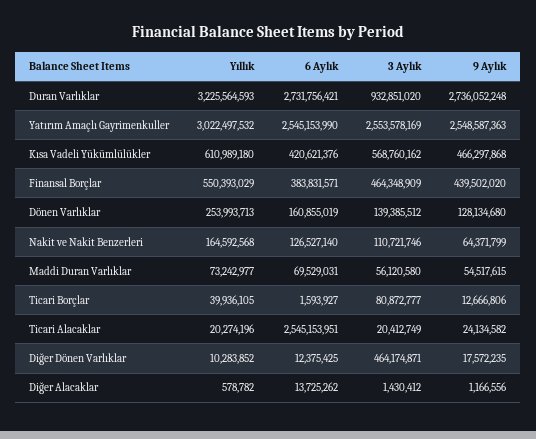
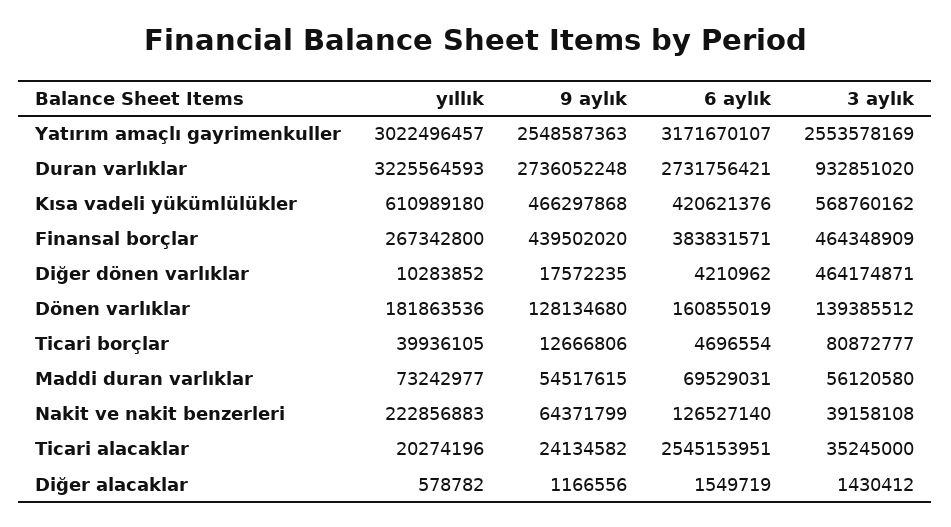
Yıllık, Yatırım Amaçlı Gayrimenkuller: 3022497532 -> 3022496457
6 Aylık, Yatırım Amaçlı Gayrimenkuller: 2545153990 -> 3171670107
Yıllık, Finansal Borçlar: 550393029 -> 267342800
Yıllık, Dönen Varlıklar: 253993713 -> 181863536
Yıllık, Nakit ve Nakit Benzerleri: 164592568 -> 222856883
3 Aylık, Nakit ve Nakit Benzerleri: 110721746 -> 39158108
6 Aylık, Ticari Borçlar: 1593927 -> 4696554
3 Aylık, Ticari Alacaklar: 20412749 -> 35245000
6 Aylık, Diğer Dönen Varlıklar: 12375425 -> 4210962
6 Aylık, Diğer Alacaklar: 13725262 -> 1549719

